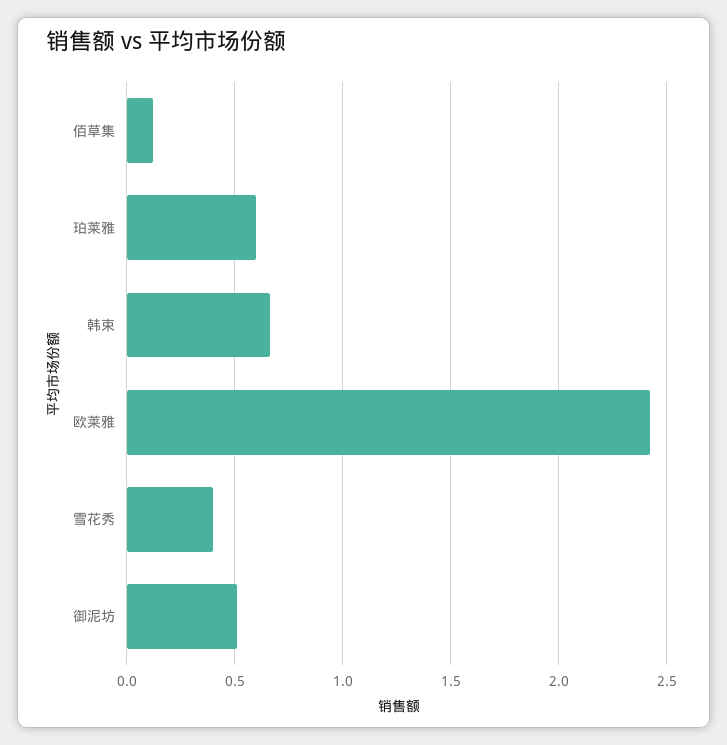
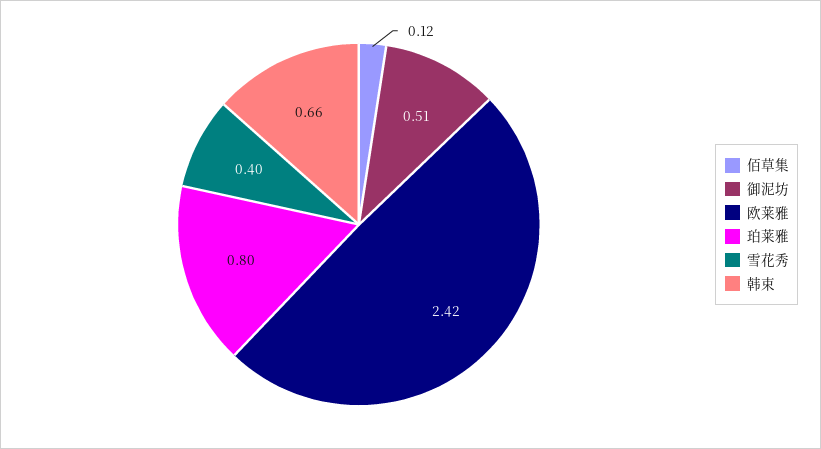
珀莱雅: 0.6 -> 0.8

